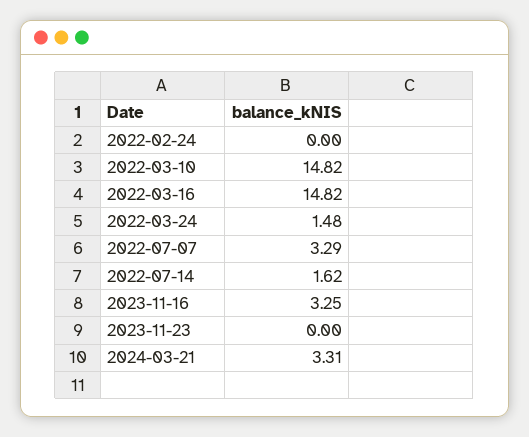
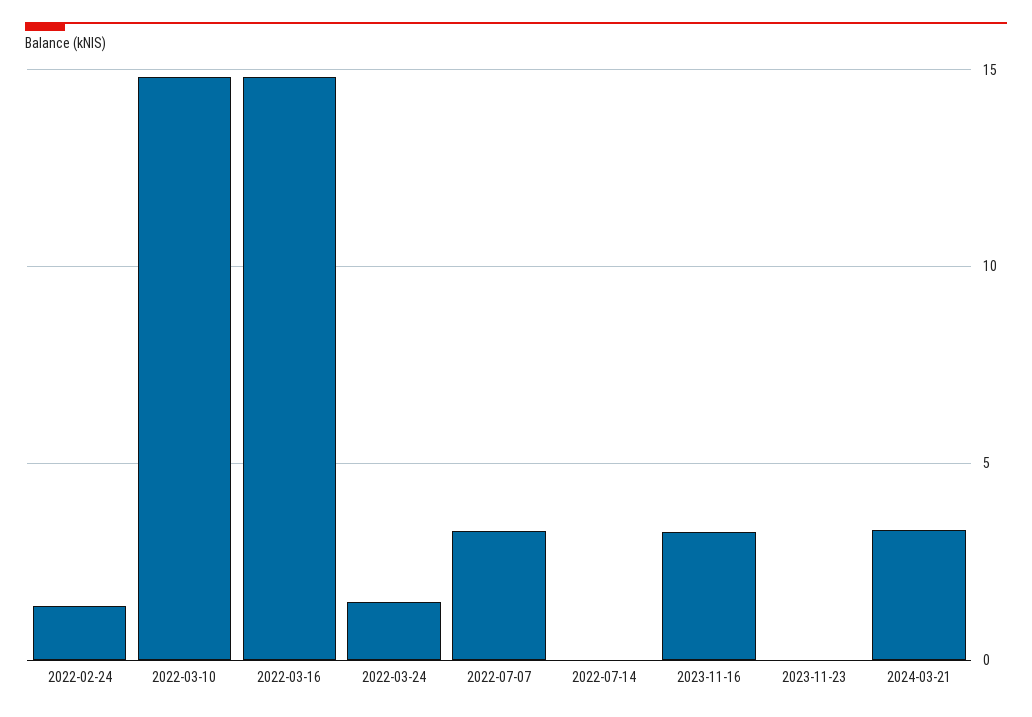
2022-02-24: 0 -> 1.5
2022-07-14: 1.62 -> 0

